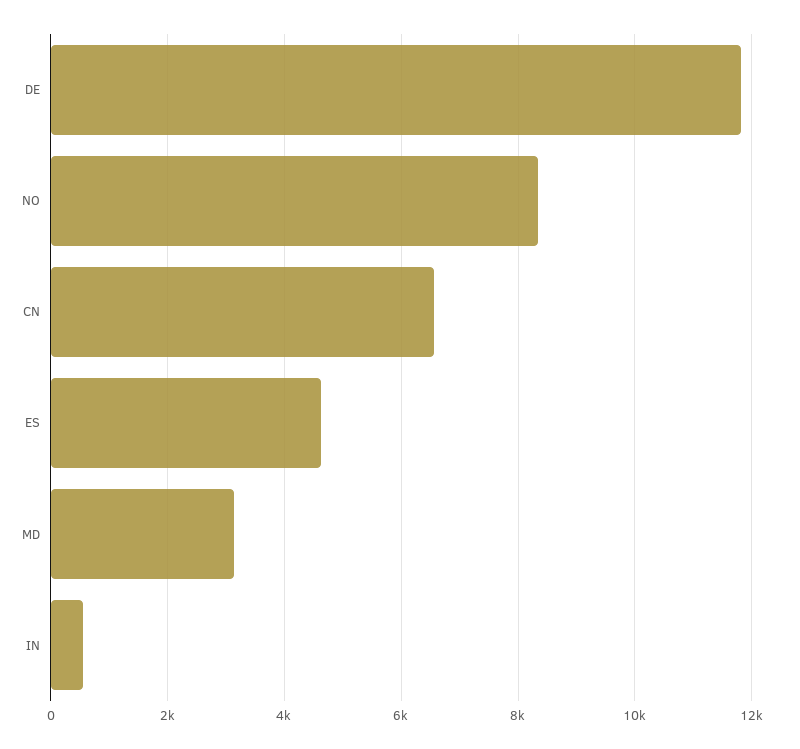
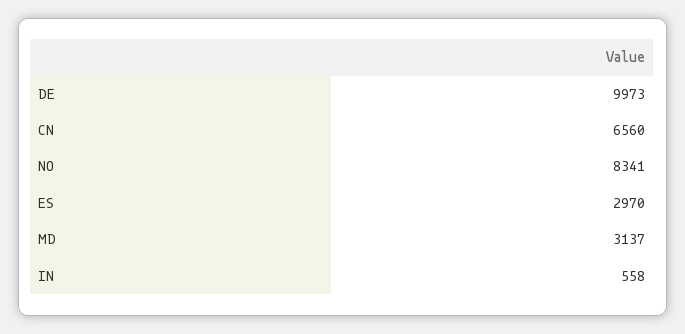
DE: 11800 -> 9973
ES: 4600 -> 2970

